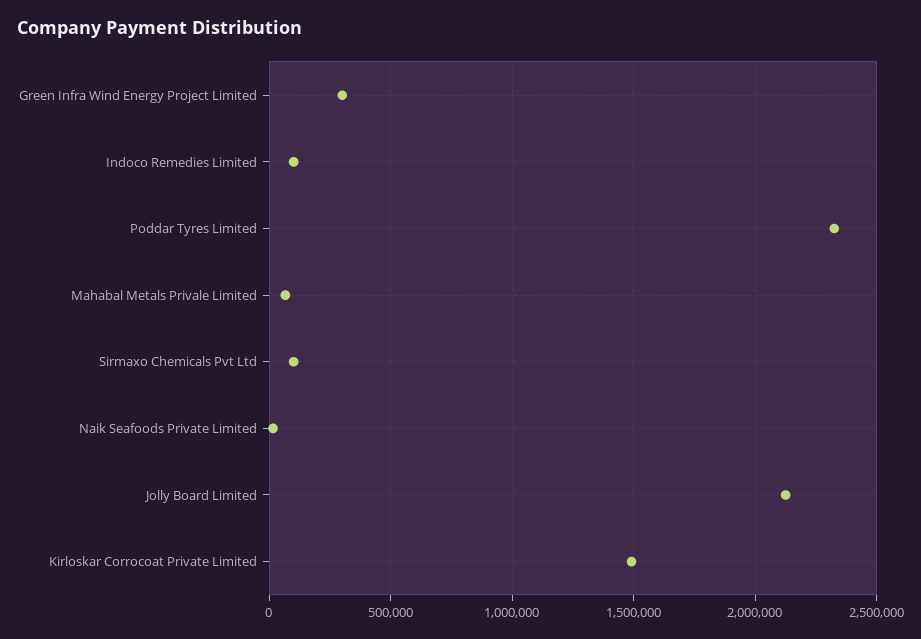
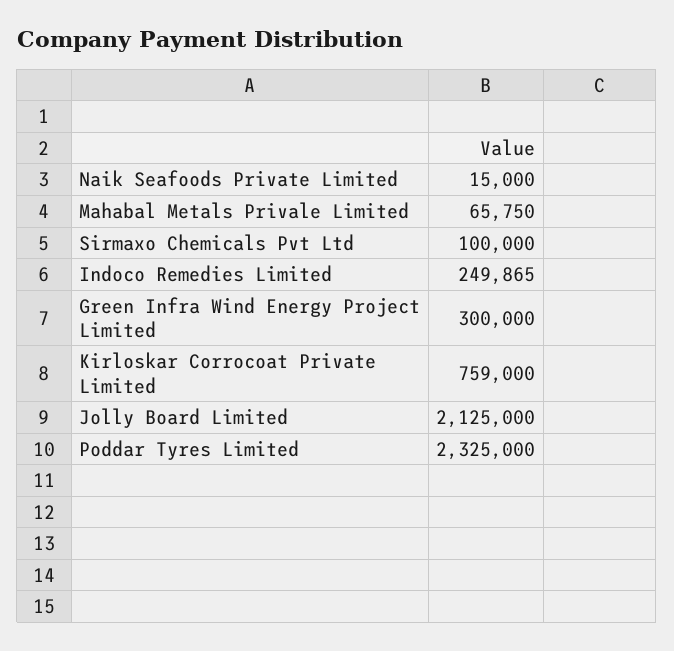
Indoco Remedies Limited: 100000 -> 249865
Kirloskar Corrocoat Private Limited: 1500000 -> 759000

